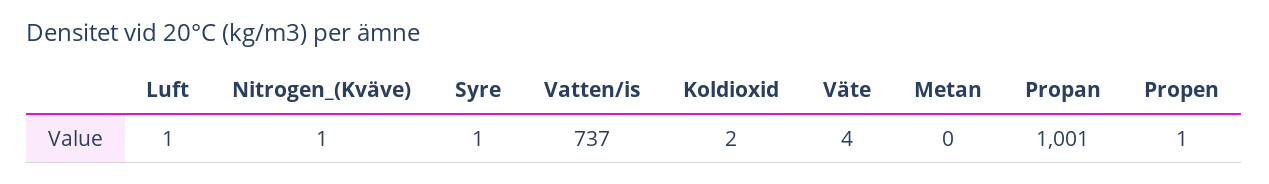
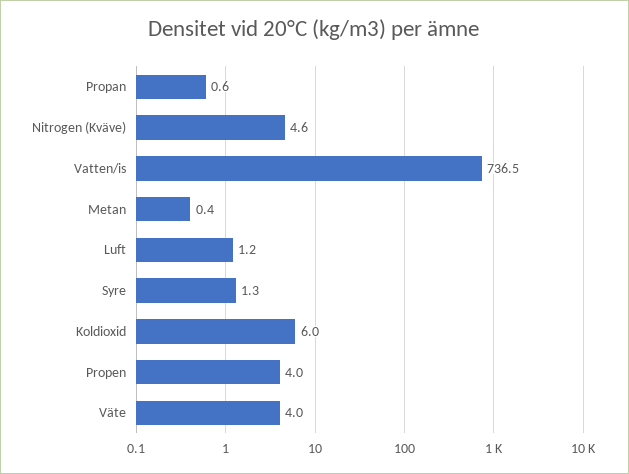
Nitrogen_(Kväve): 1 -> 4.6
Koldioxid: 2 -> 6
Propan: 1001 -> 0.6
Propen: 1 -> 4

